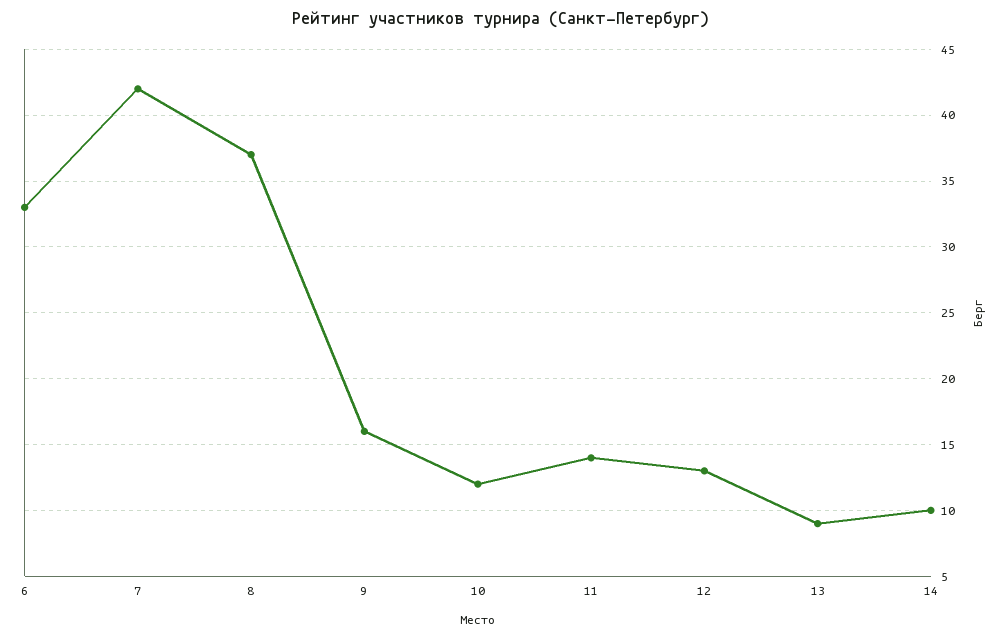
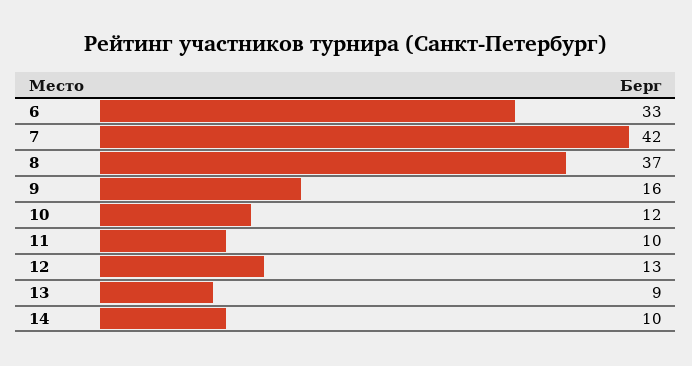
11: 14 -> 10

